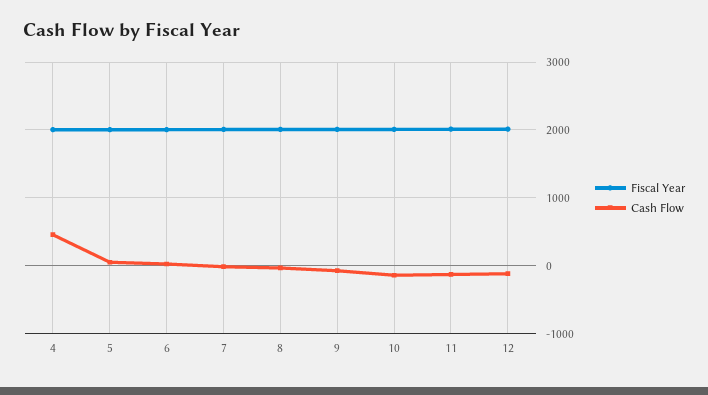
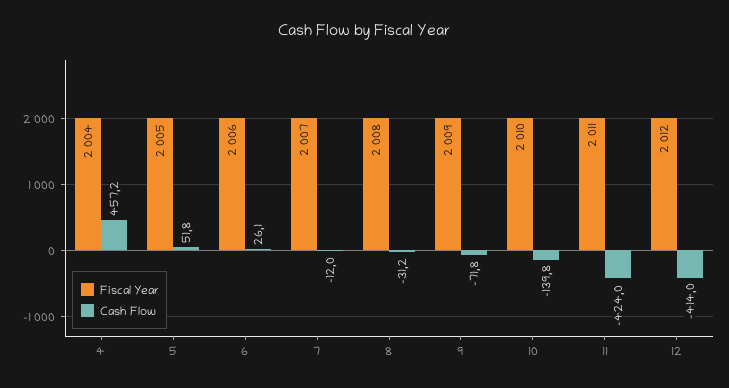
Cash Flow, 11: -100 -> -424
Cash Flow, 12: -100 -> -414

